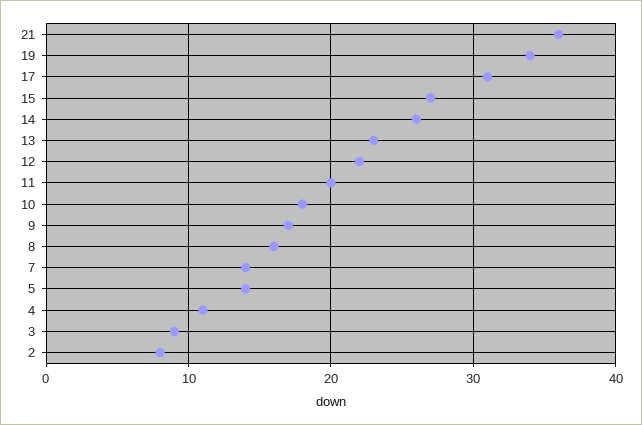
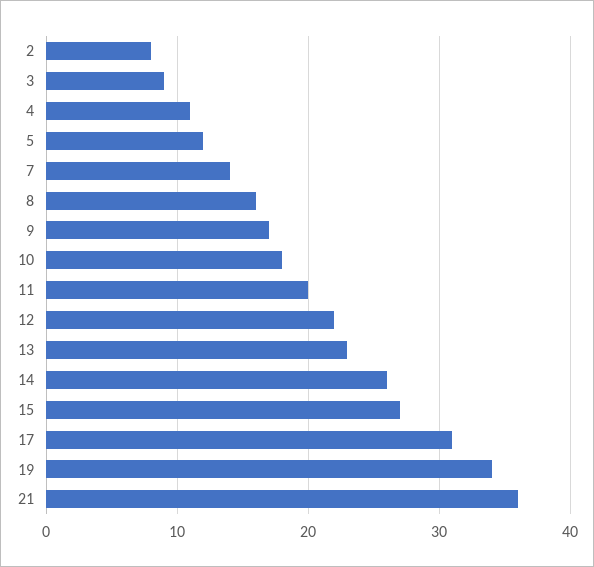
5: 14 -> 12

